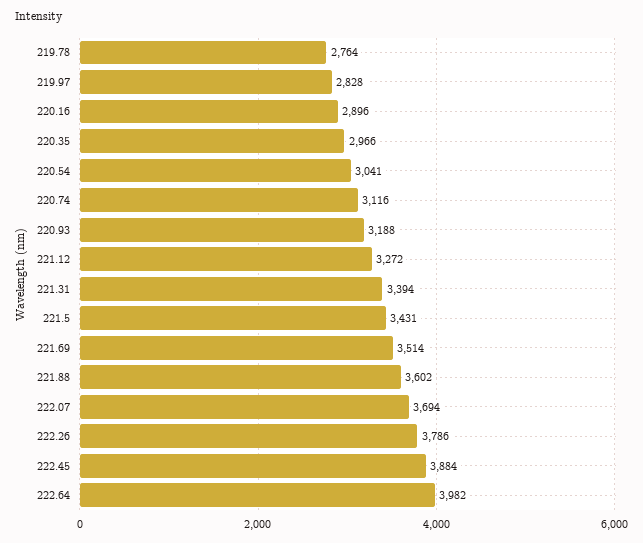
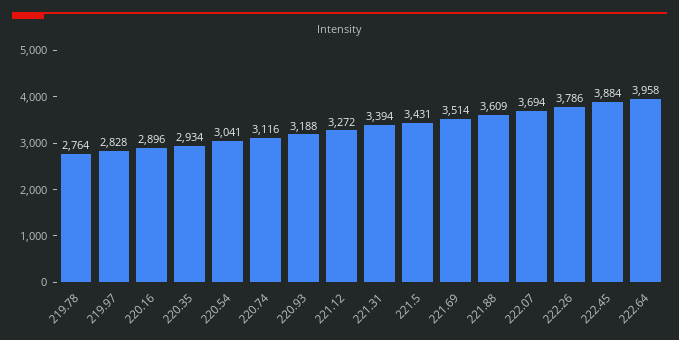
220.35: 2966 -> 2934
221.88: 3602 -> 3609
222.64: 3982 -> 3958

